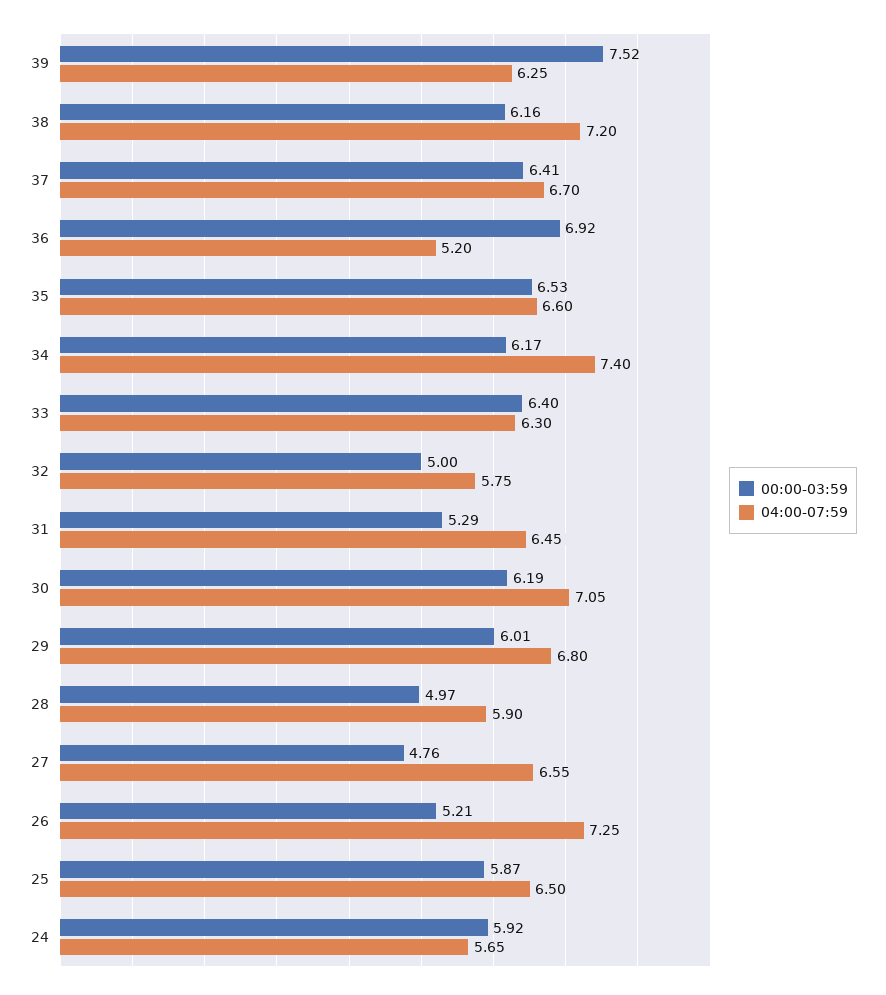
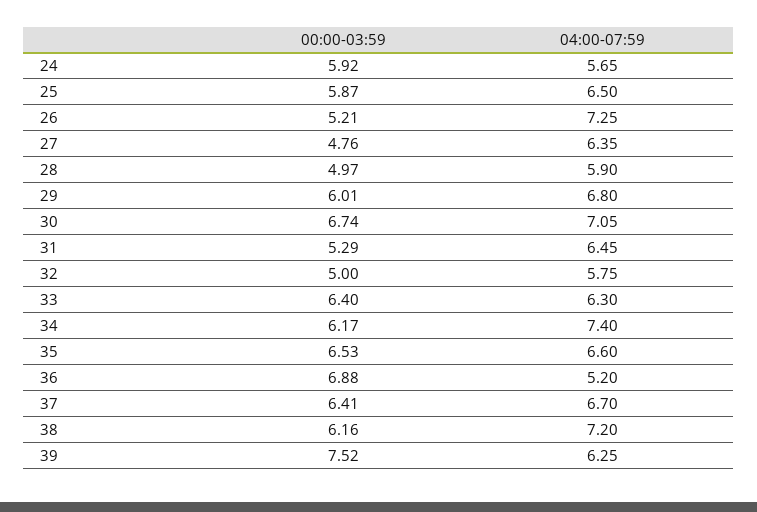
00:00-03:59, 36: 6.92 -> 6.88
00:00-03:59, 30: 6.19 -> 6.74
04:00-07:59, 27: 6.55 -> 6.35

